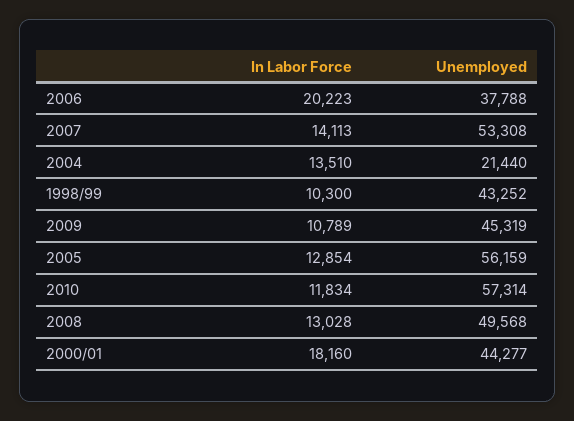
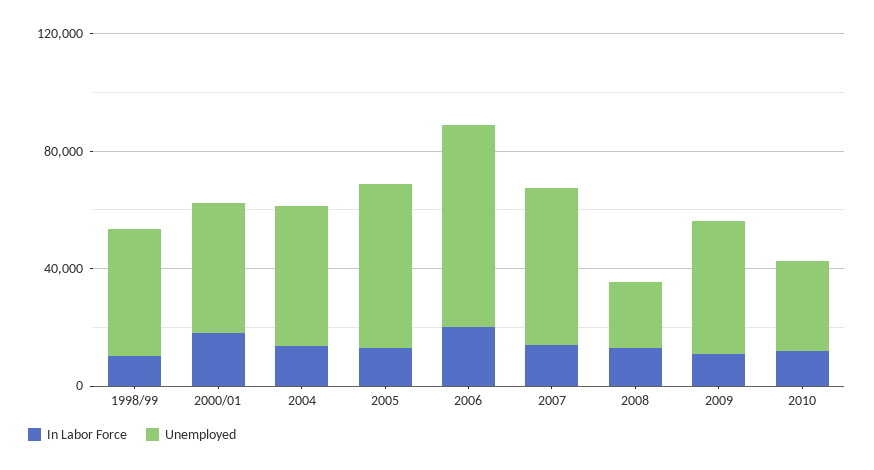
Unemployed, 2006: 37788 -> 70000
Unemployed, 2004: 21440 -> 50000
Unemployed, 2010: 57314 -> 30000
Unemployed, 2008: 49568 -> 20000

